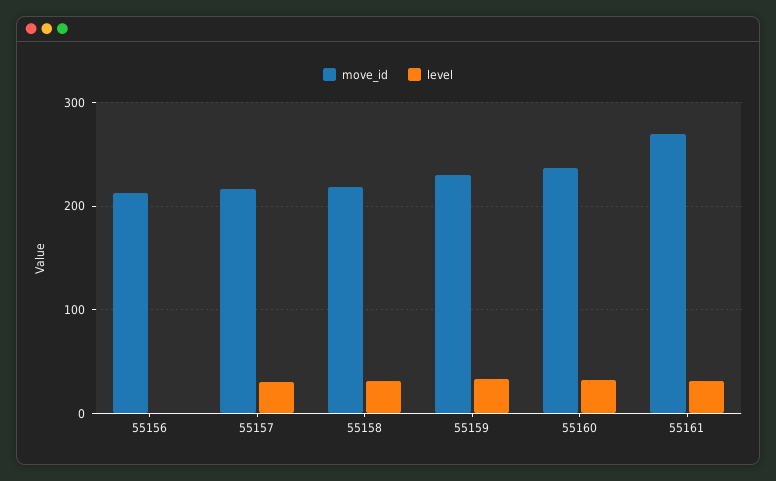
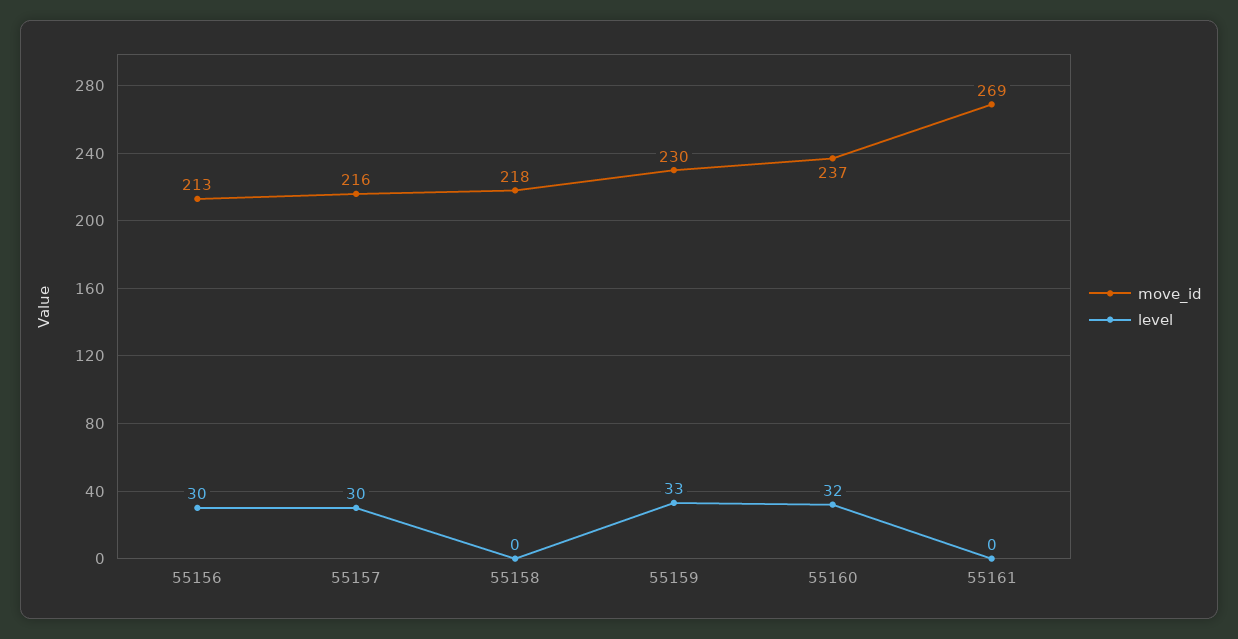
level, 55156: 0 -> 30
level, 55158: 30 -> 0
level, 55161: 30 -> 0

